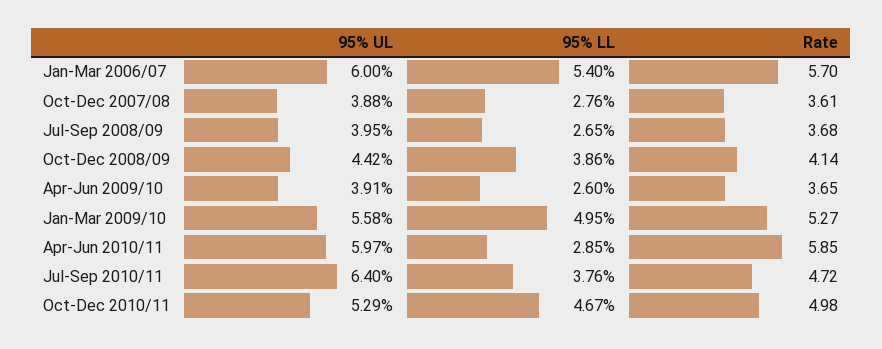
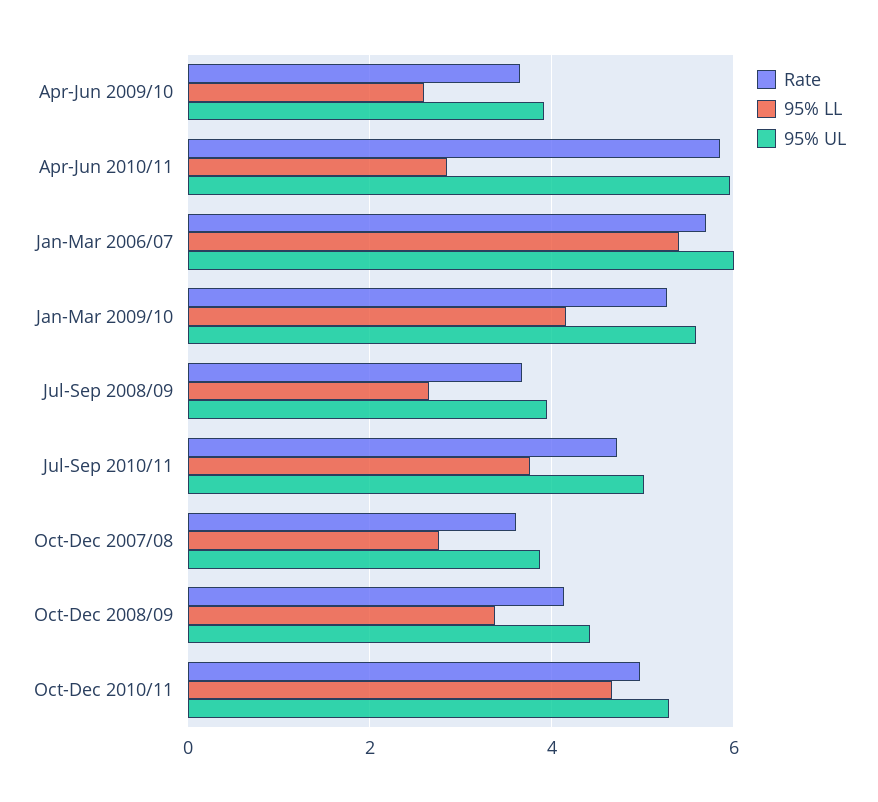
95% LL, Oct-Dec 2008/09: 3.86 -> 3.4
95% LL, Jan-Mar 2009/10: 4.95 -> 4.2
95% UL, Jul-Sep 2010/11: 6.4 -> 5

